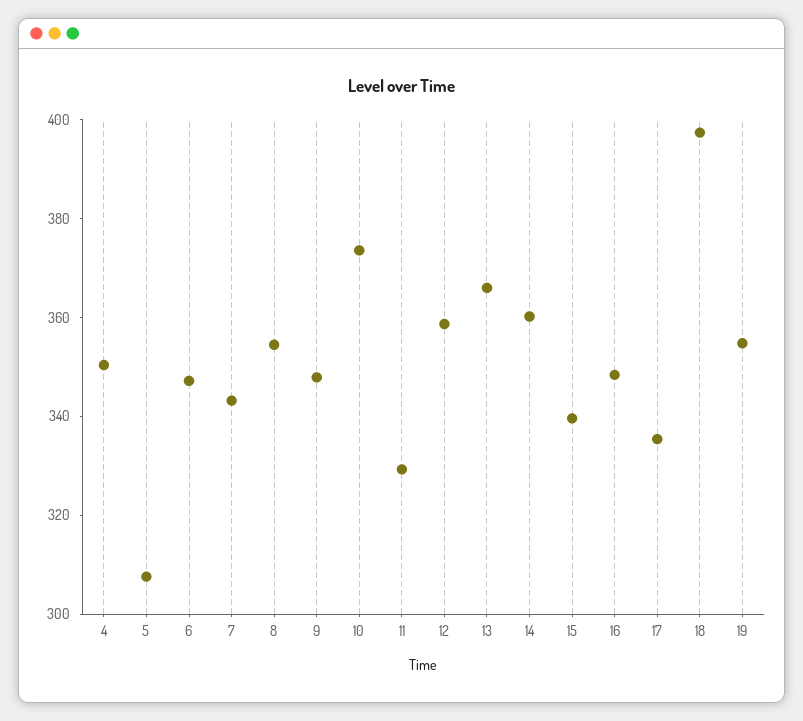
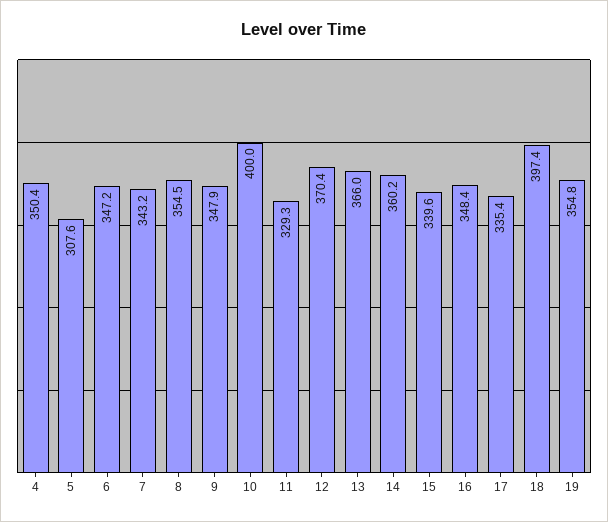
10: 375 -> 400
12: 360 -> 370.4

